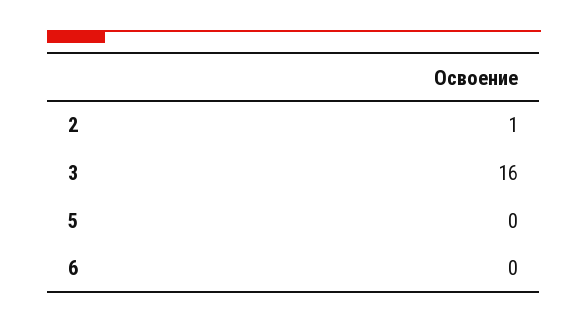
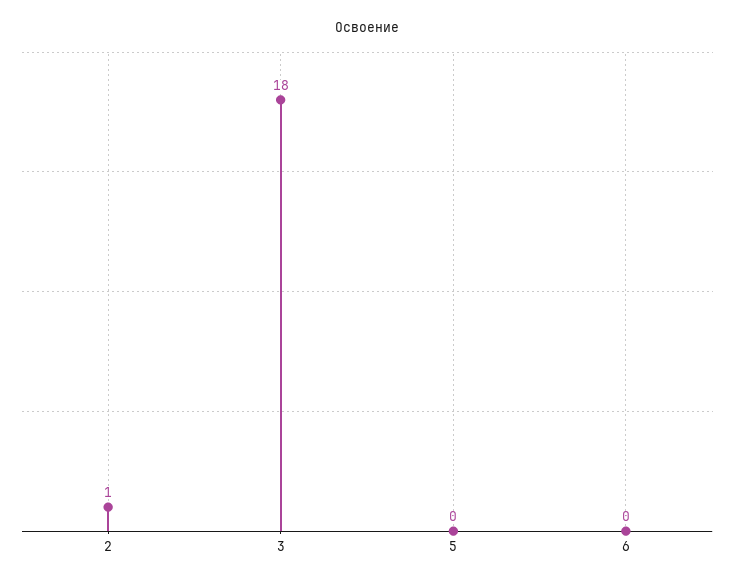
3: 16 -> 18

